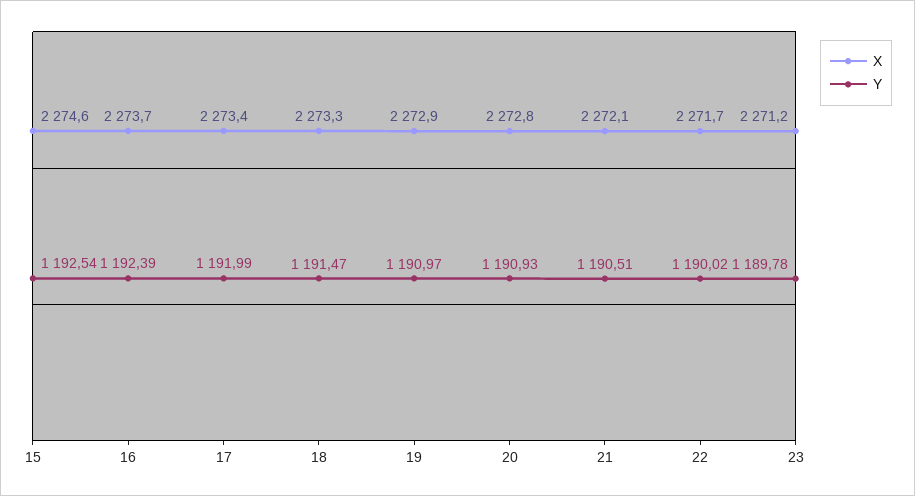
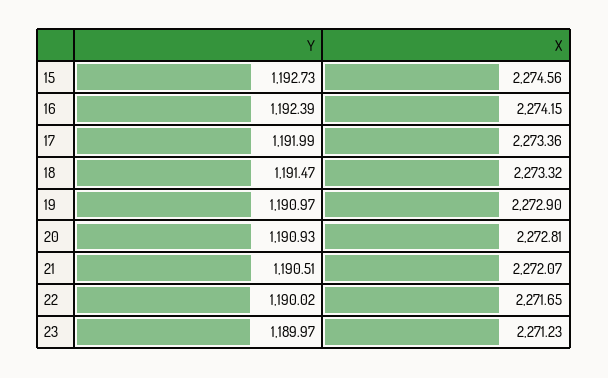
Y, 15: 1192.54 -> 1192.73
X, 16: 2273.7 -> 2274.15
Y, 23: 1189.78 -> 1189.97

